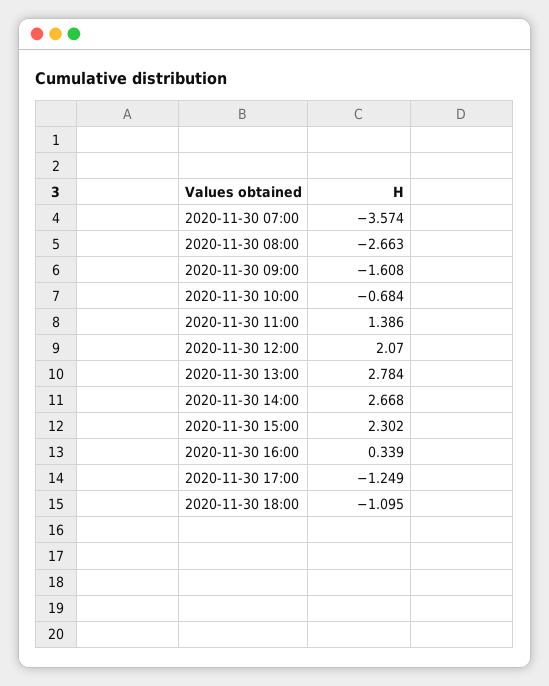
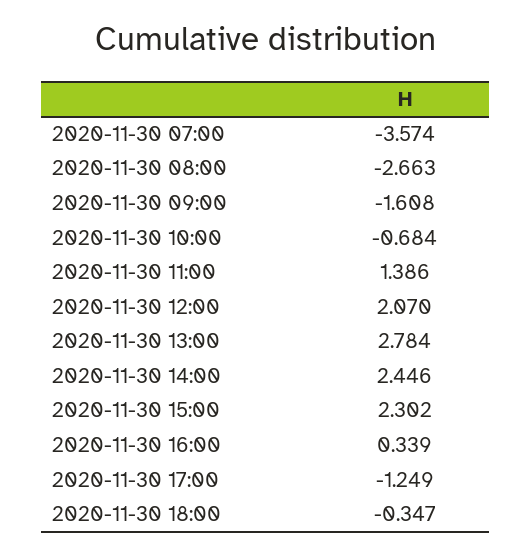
2020-11-30 14:00: 2.668 -> 2.446
2020-11-30 18:00: -1.095 -> -0.347

